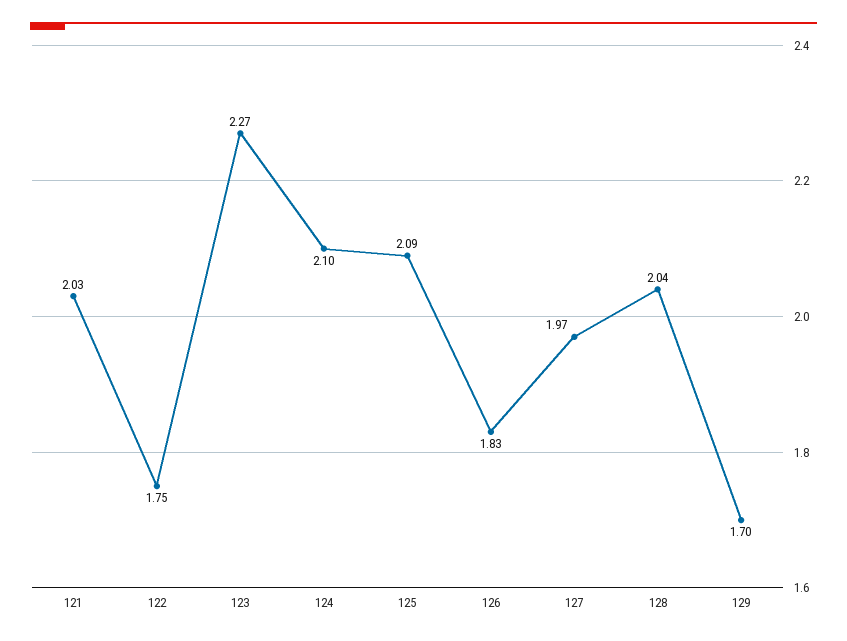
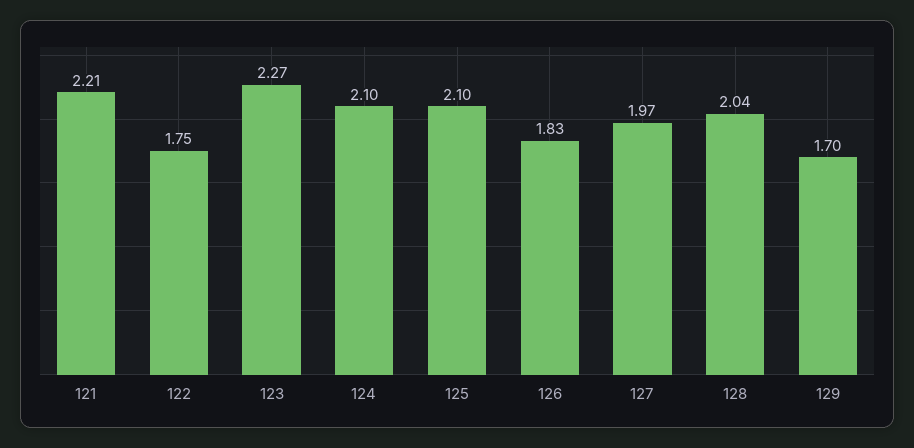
121: 2.03 -> 2.21
125: 2.09 -> 2.1

